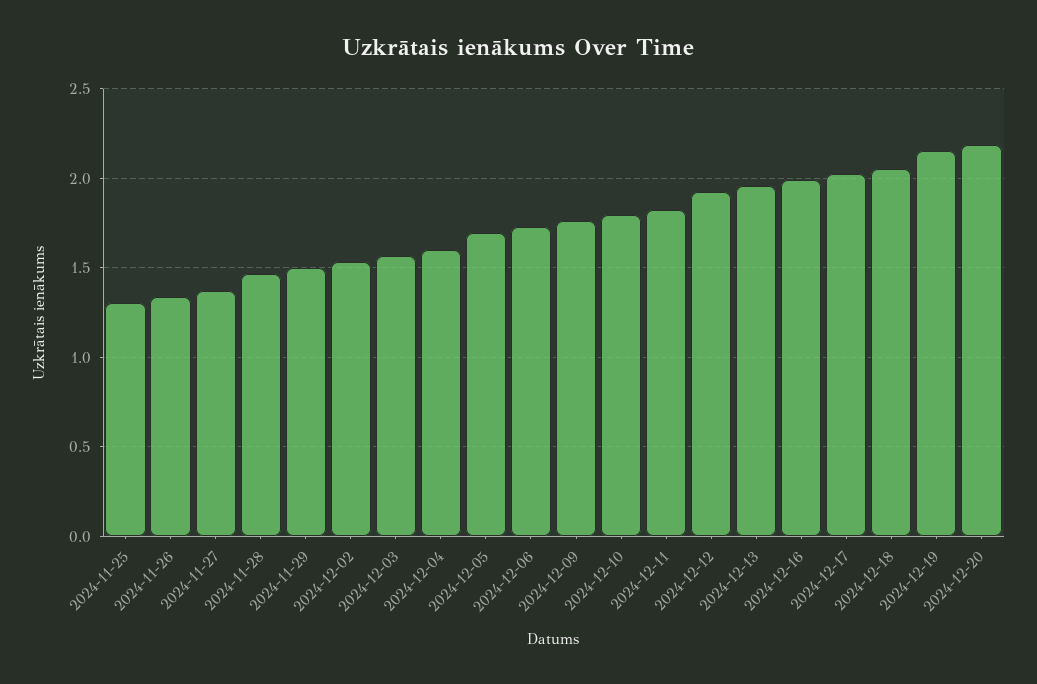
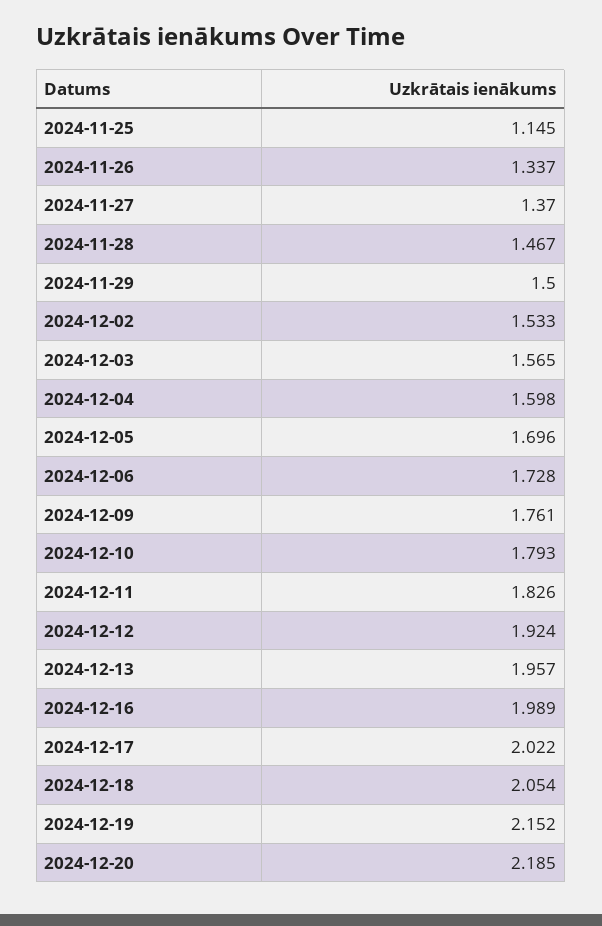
2024-11-25: 1.3 -> 1.145

